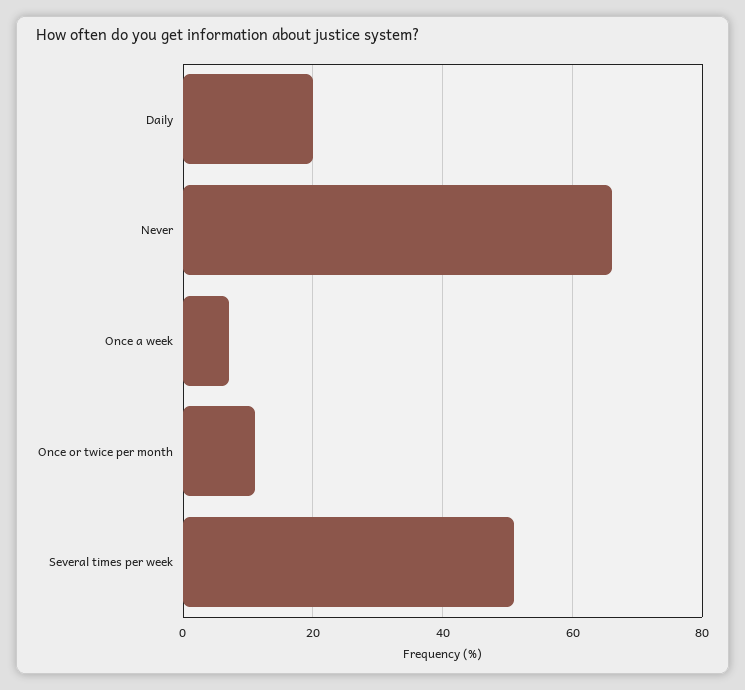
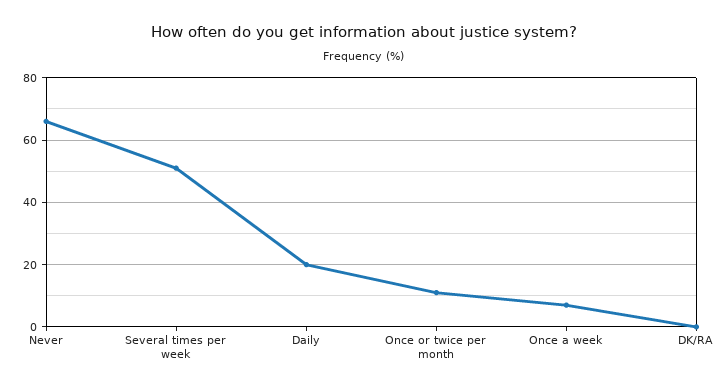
DK/RA: none -> 0

